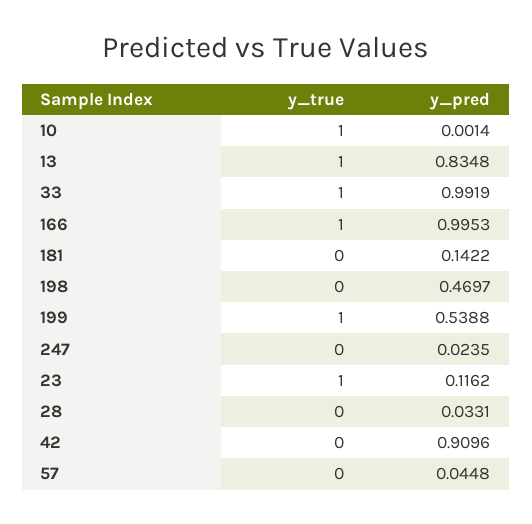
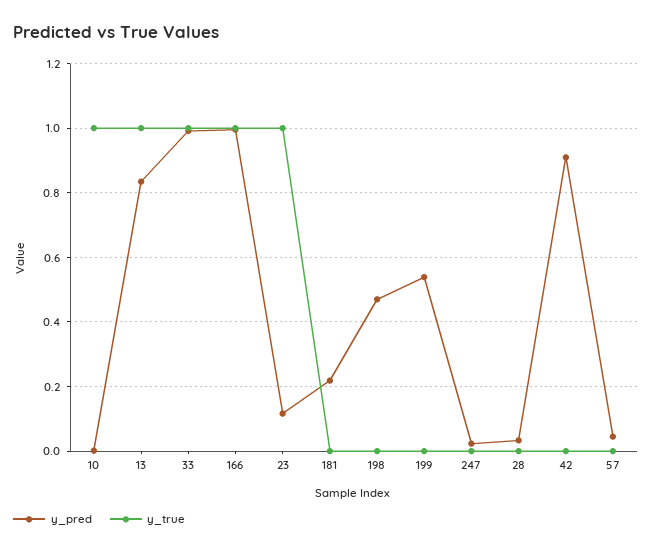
y_pred, 181: 0.1422 -> 0.22
y_true, 199: 1 -> 0

